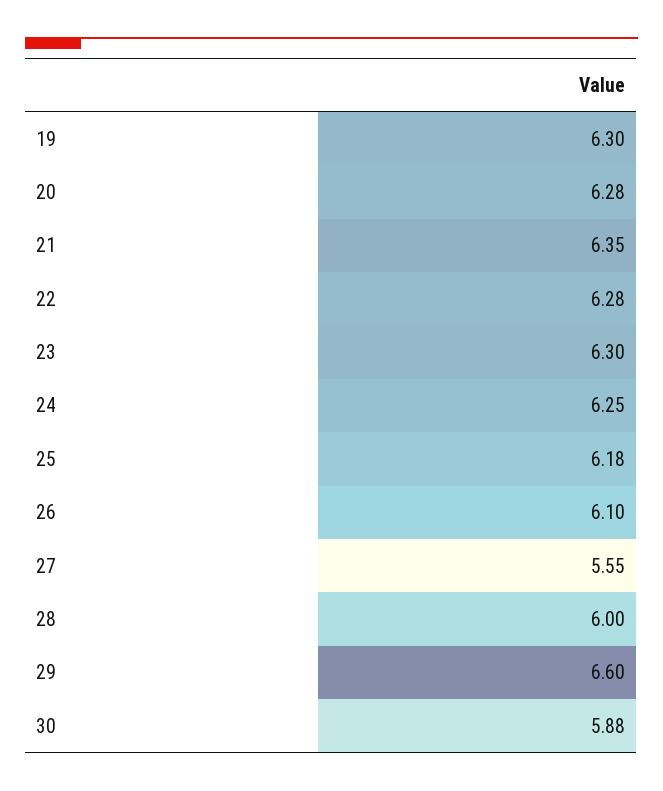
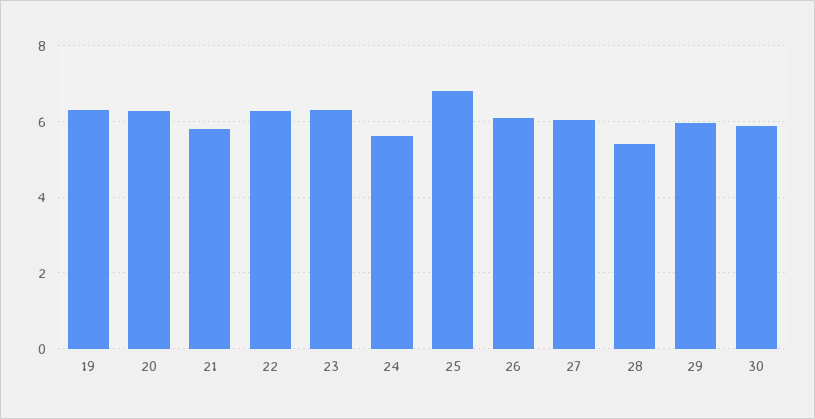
21: 6.35 -> 5.8
24: 6.25 -> 5.6
25: 6.18 -> 6.8
27: 5.55 -> 6
28: 6 -> 5.4
29: 6.6 -> 6

